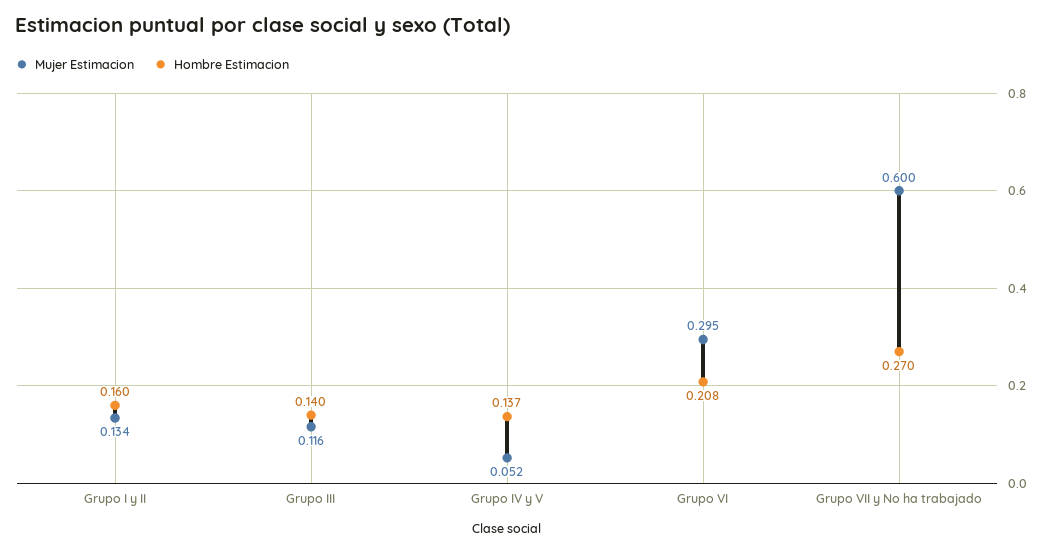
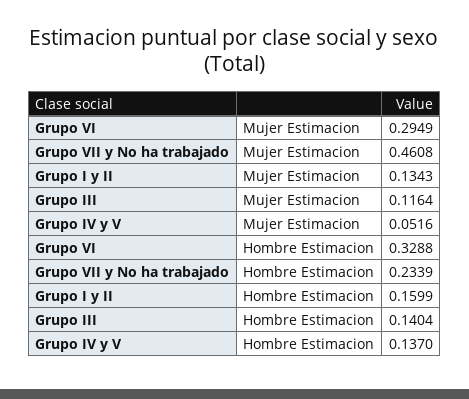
Hombre Estimacion, Grupo VI: 0.208 -> 0.3288
Mujer Estimacion, Grupo VII y No ha trabajado: 0.6 -> 0.4608
Hombre Estimacion, Grupo VII y No ha trabajado: 0.27 -> 0.2339

